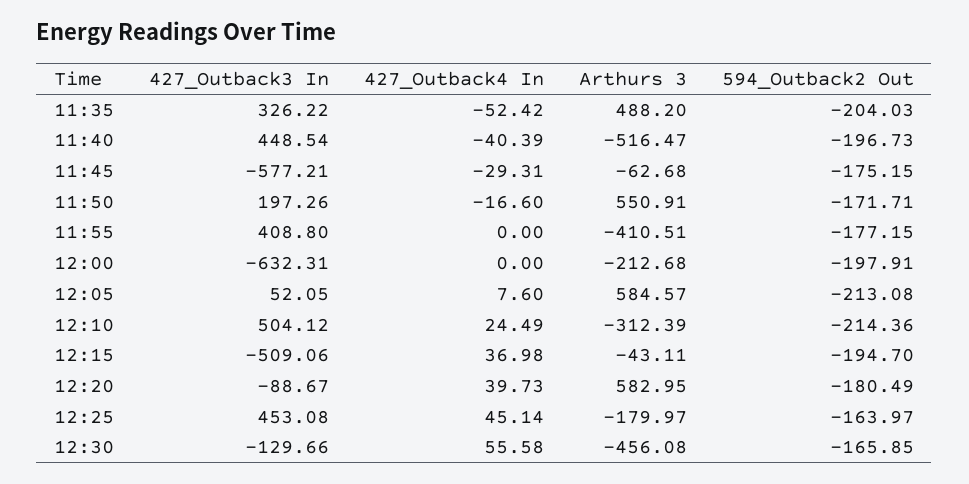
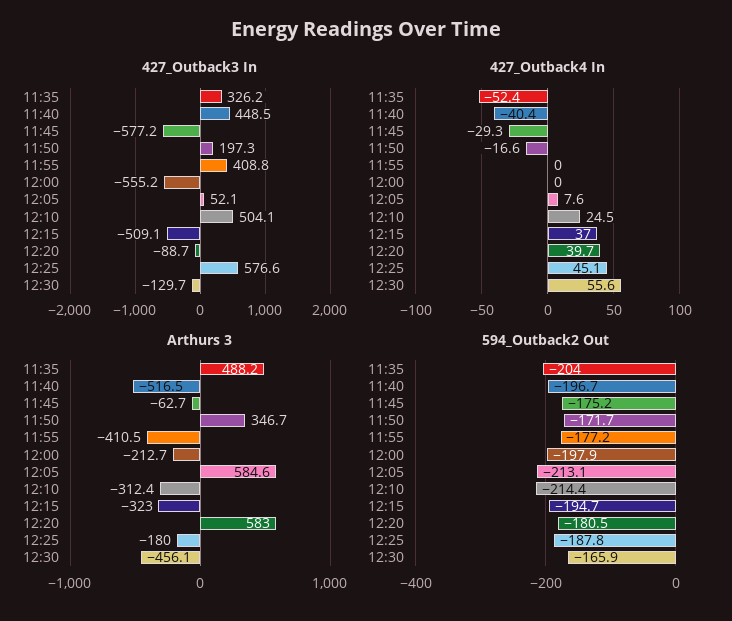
Arthurs 3, 11:50: 550.91 -> 346.7
427_Outback3 In, 12:00: -632.31 -> -555.2
Arthurs 3, 12:15: -43.11 -> -323
427_Outback3 In, 12:25: 453.08 -> 576.6
594_Outback2 Out, 12:25: -163.97 -> -187.8

